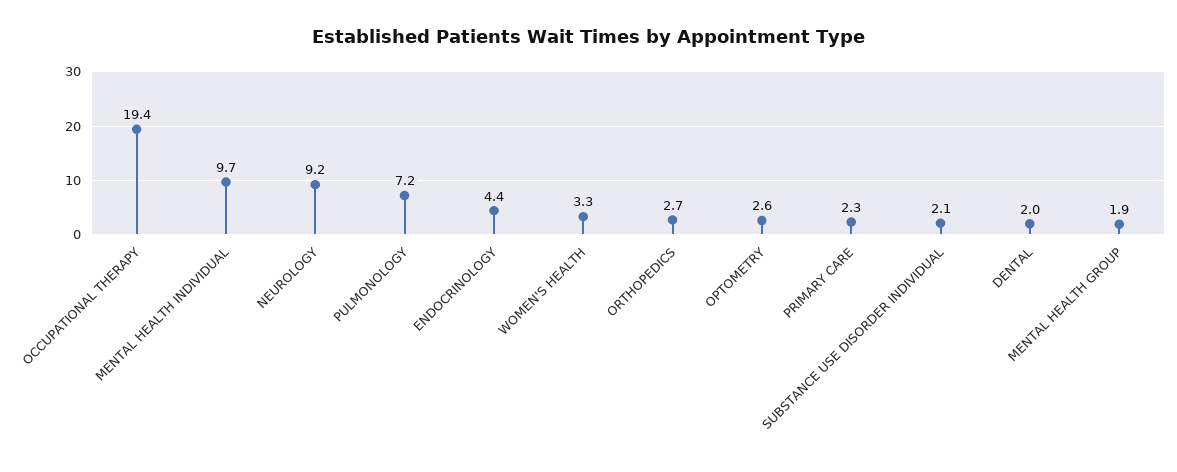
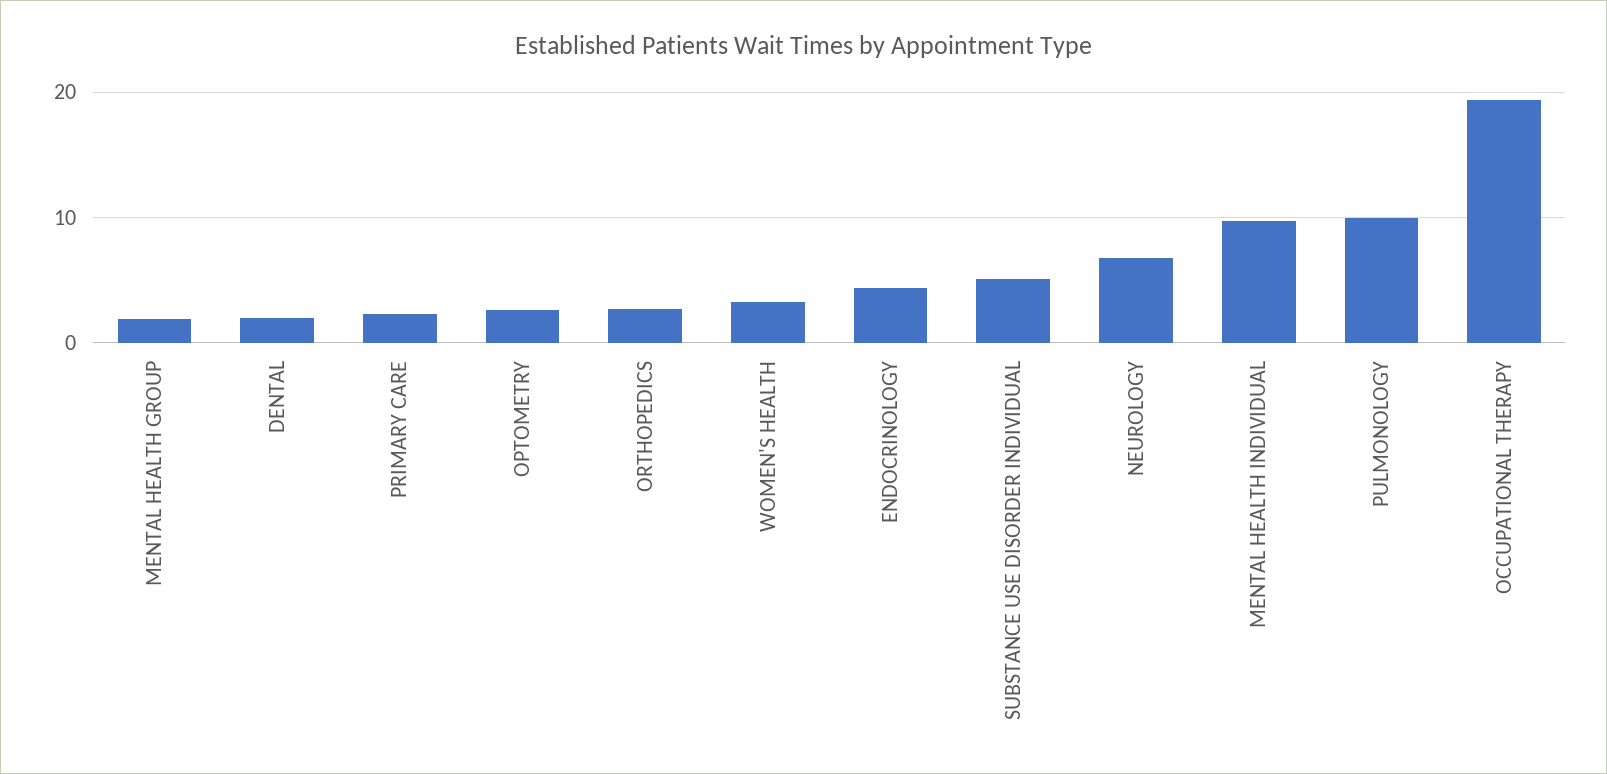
NEUROLOGY: 9.2 -> 7
PULMONOLOGY: 7.2 -> 10
SUBSTANCE USE DISORDER INDIVIDUAL: 2.1 -> 5

